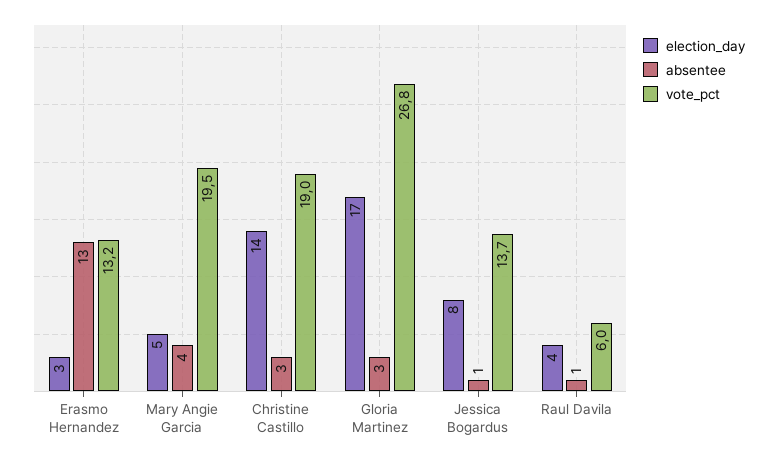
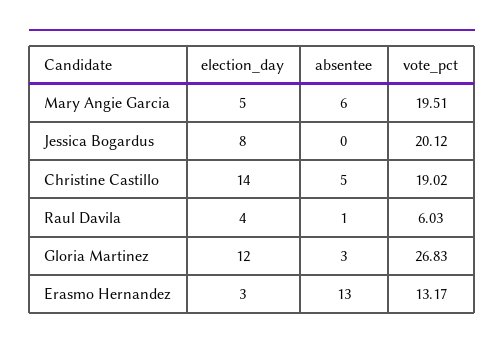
absentee, Mary Angie Garcia: 4 -> 6
absentee, Christine Castillo: 3 -> 5
election_day, Gloria Martinez: 17 -> 12
absentee, Jessica Bogardus: 1 -> 0
vote_pct, Jessica Bogardus: 13.7 -> 20.12

